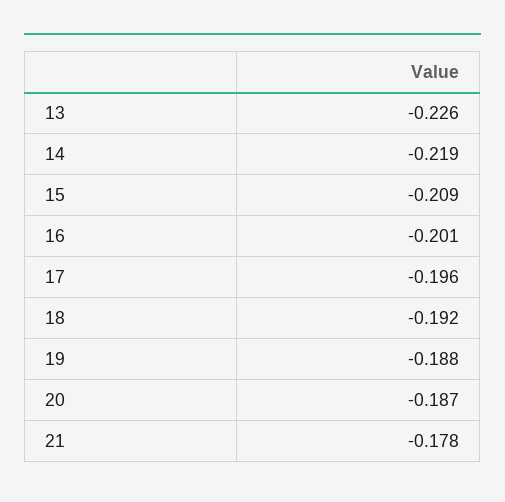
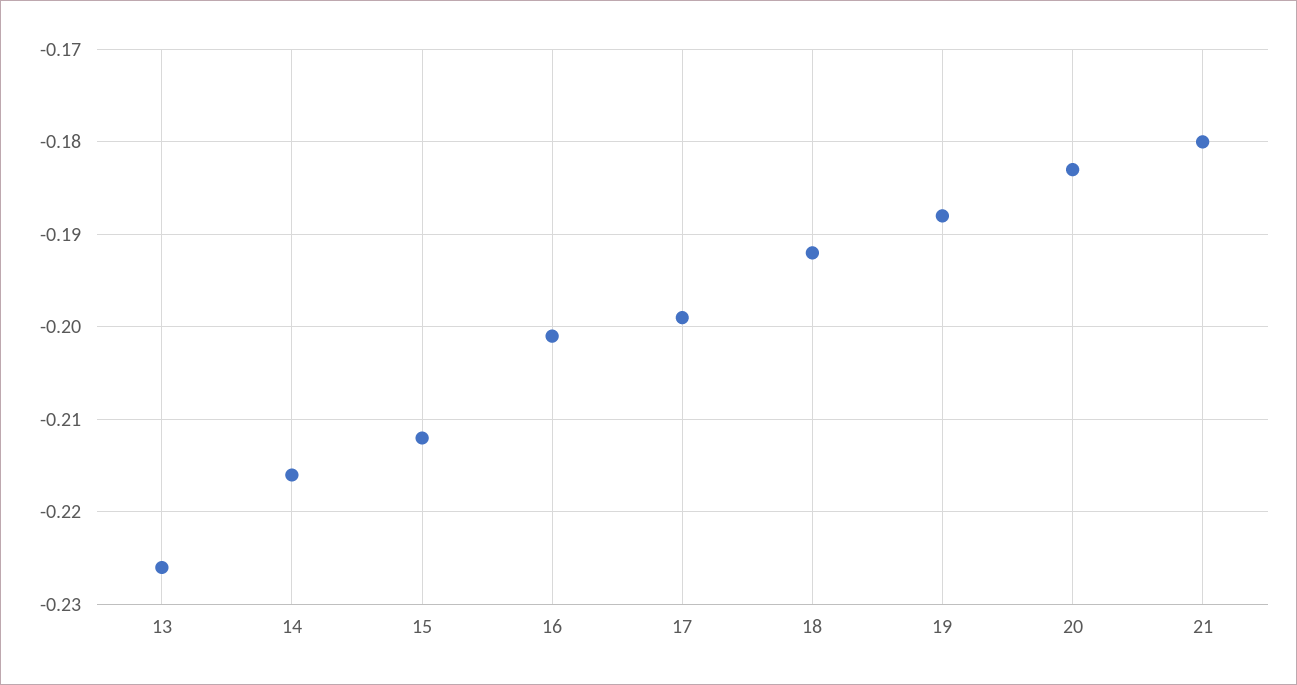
14: -0.219 -> -0.216
15: -0.209 -> -0.212
17: -0.196 -> -0.199
20: -0.187 -> -0.183
21: -0.178 -> -0.18

